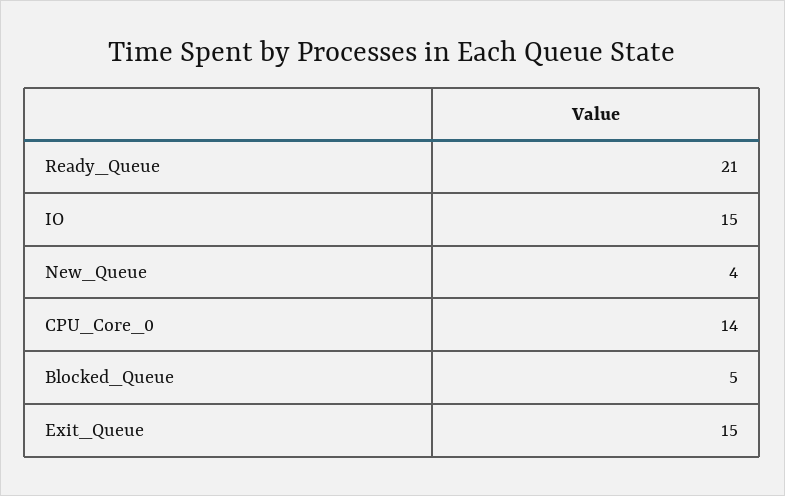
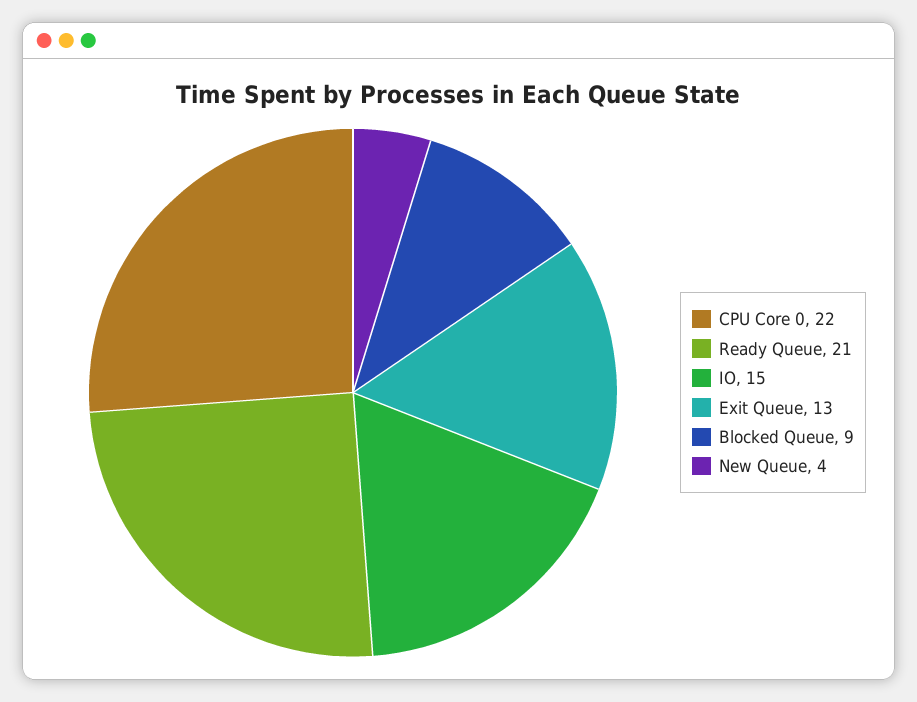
CPU_Core_0: 14 -> 22
Blocked_Queue: 5 -> 9
Exit_Queue: 15 -> 13

